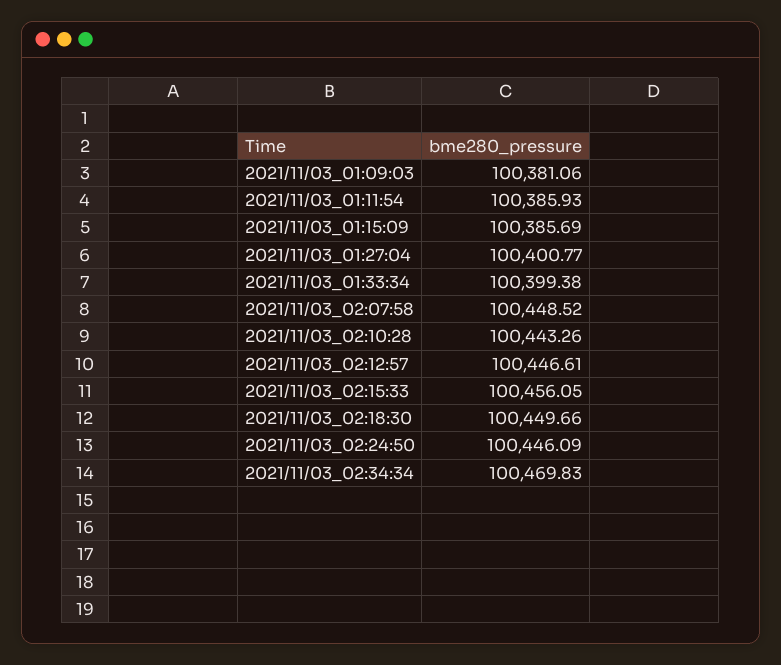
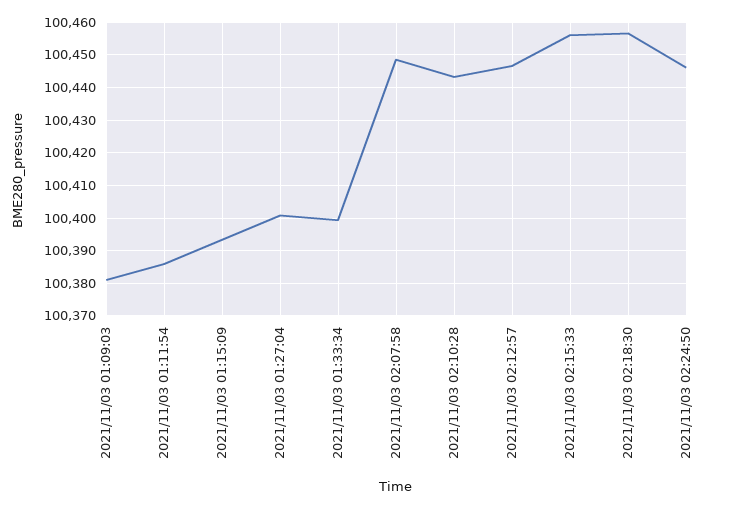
2021/11/03_01:15:09: 100385.69 -> 100394
2021/11/03_02:18:30: 100449.66 -> 100456
2021/11/03_02:34:34: 100469.83 -> none

